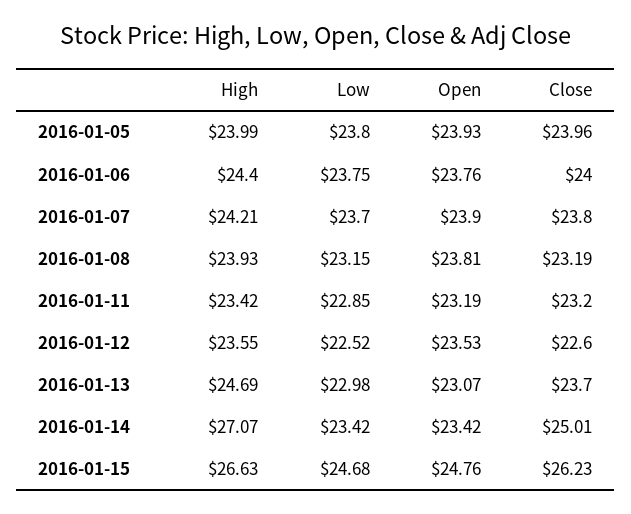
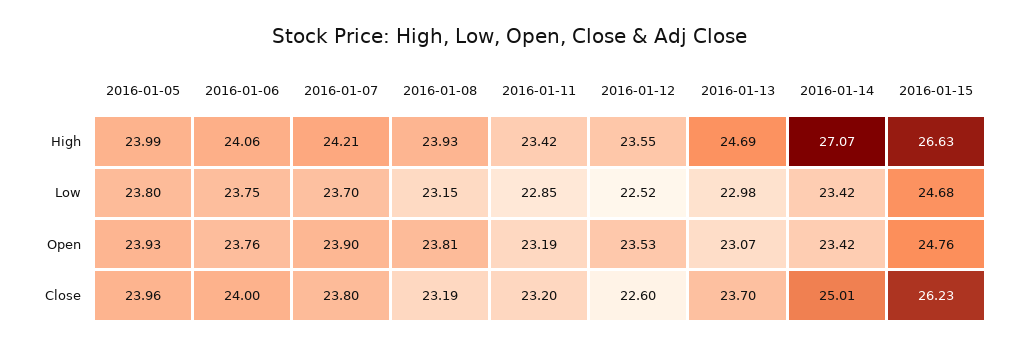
High, 2016-01-06: 24.4 -> 24.06

